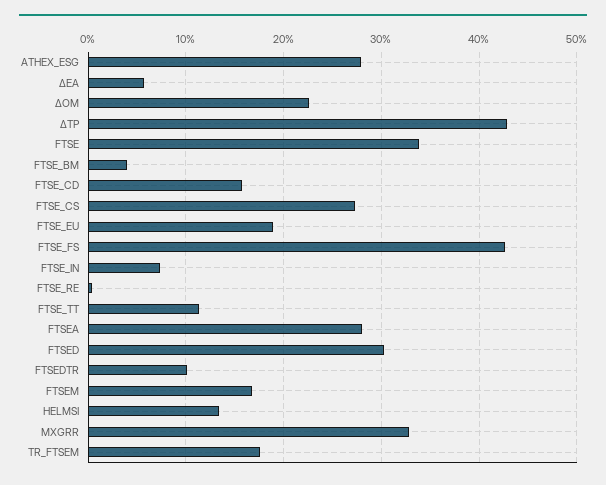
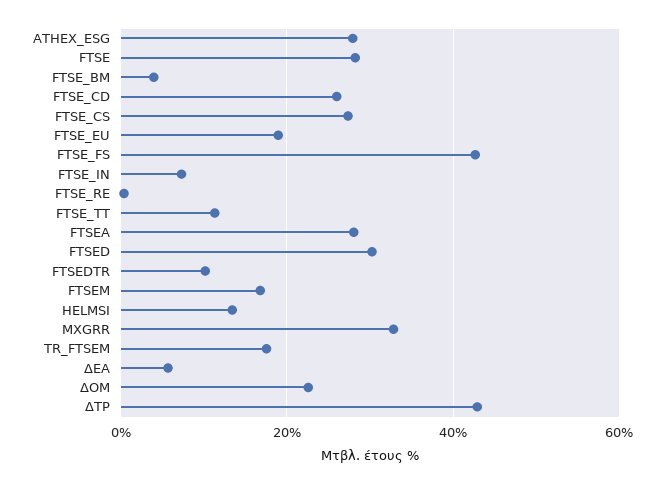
FTSE: 34 -> 28
FTSE_CD: 16 -> 26

